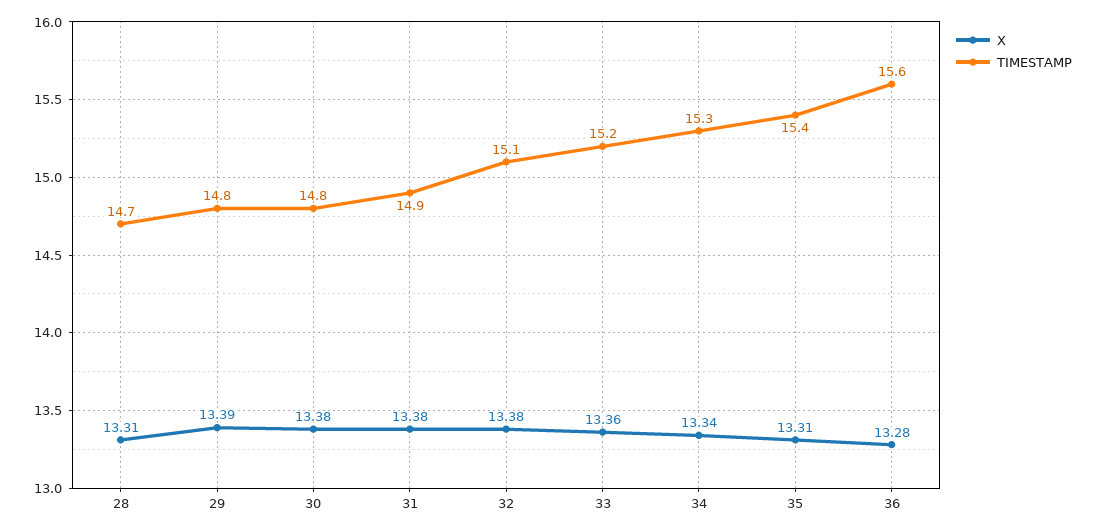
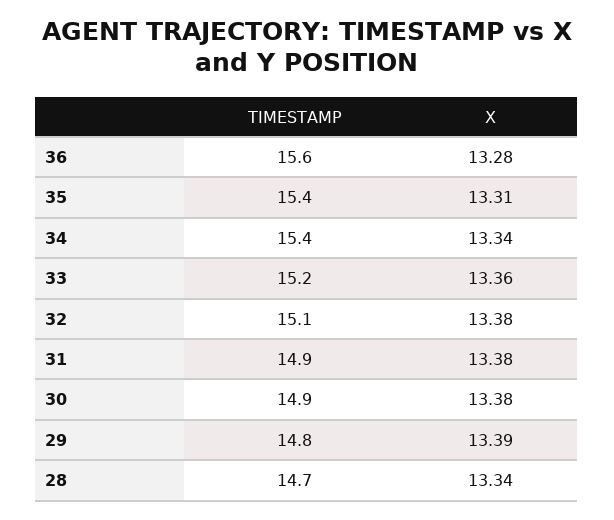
X, 28: 13.31 -> 13.34
TIMESTAMP, 30: 14.8 -> 14.9
TIMESTAMP, 34: 15.3 -> 15.4

